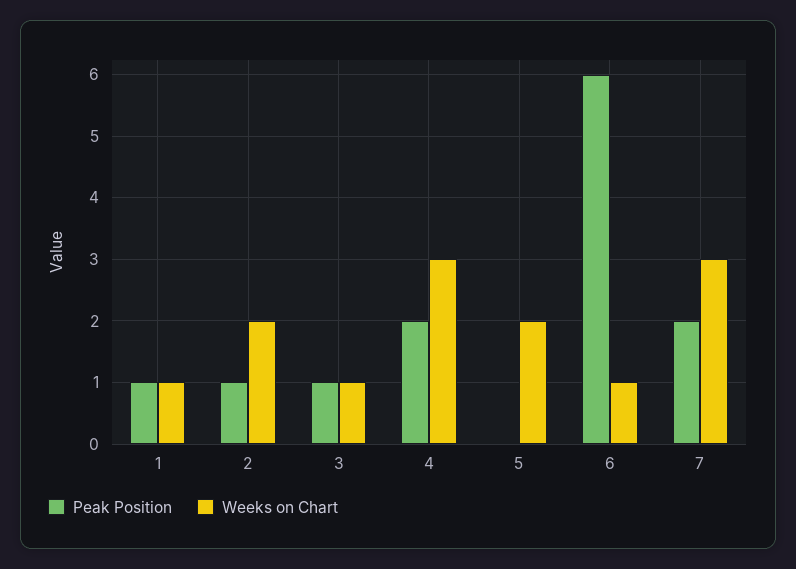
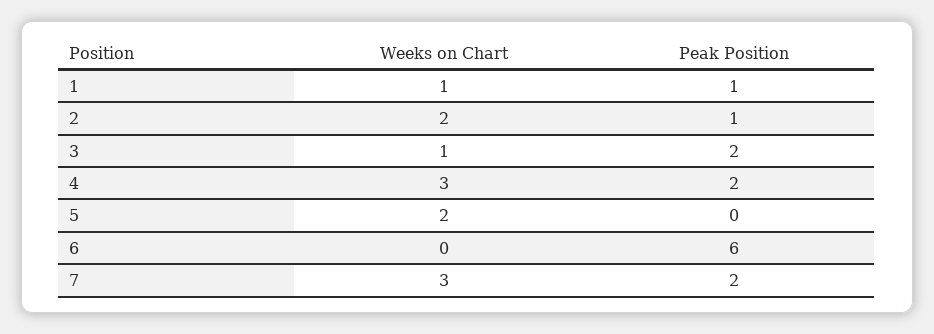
Peak Position, 3: 1 -> 2
Weeks on Chart, 6: 1 -> 0

